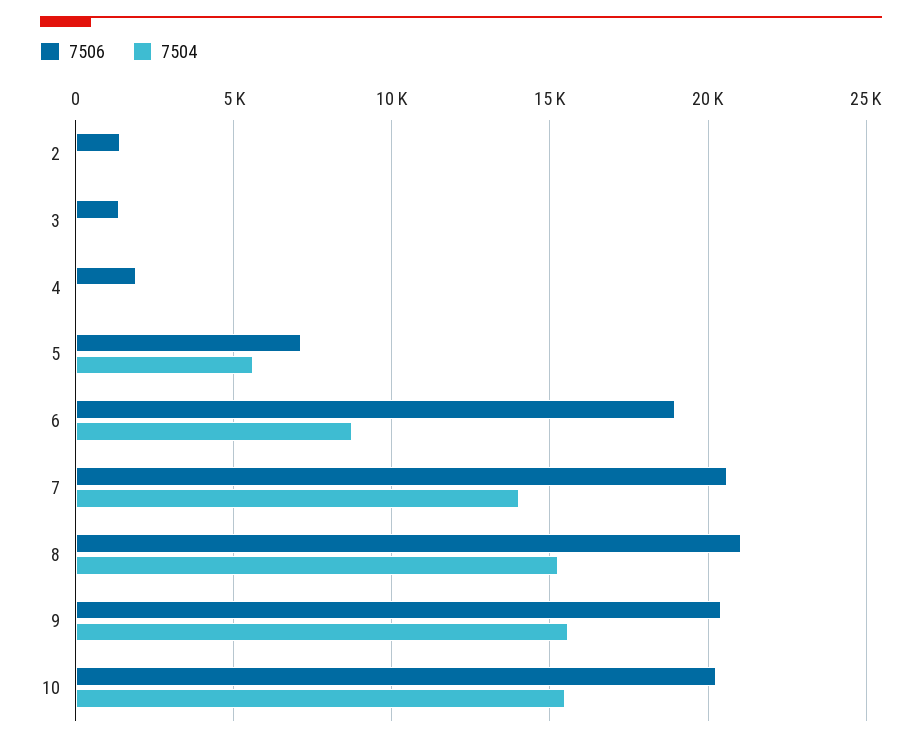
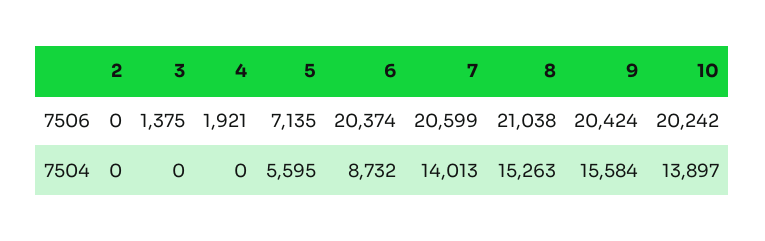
7506, 2: 1500 -> 0
7506, 6: 19000 -> 20374
7504, 10: 15500 -> 13897

